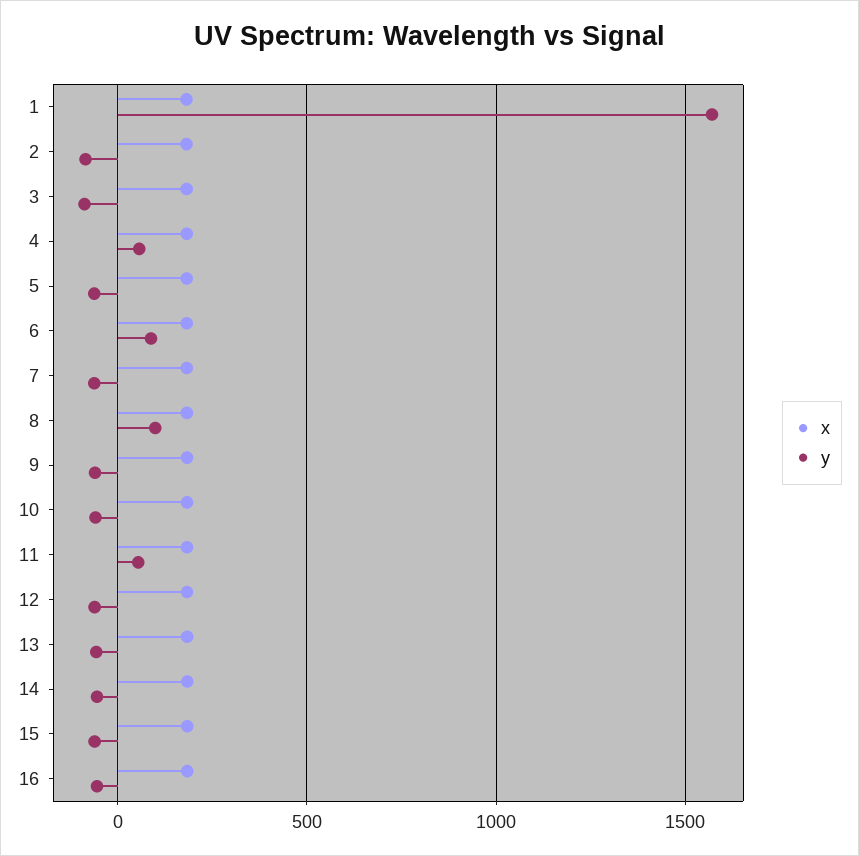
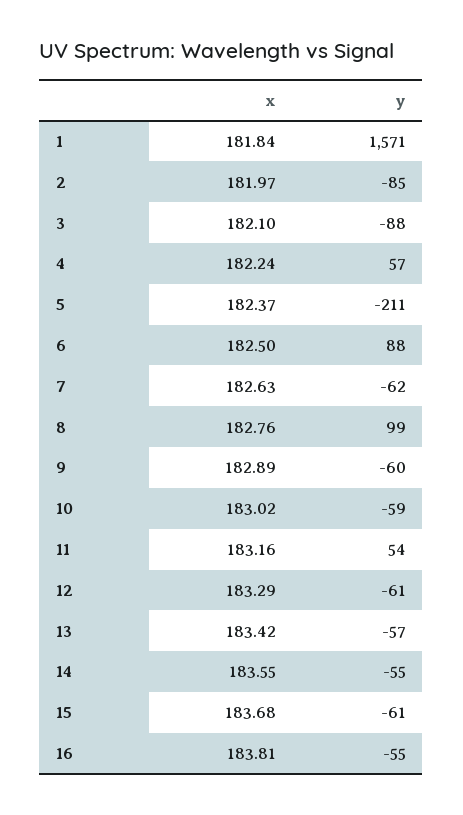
y, 5: -50 -> -211

